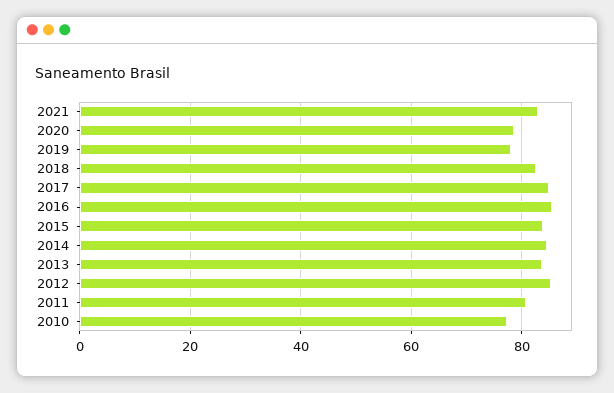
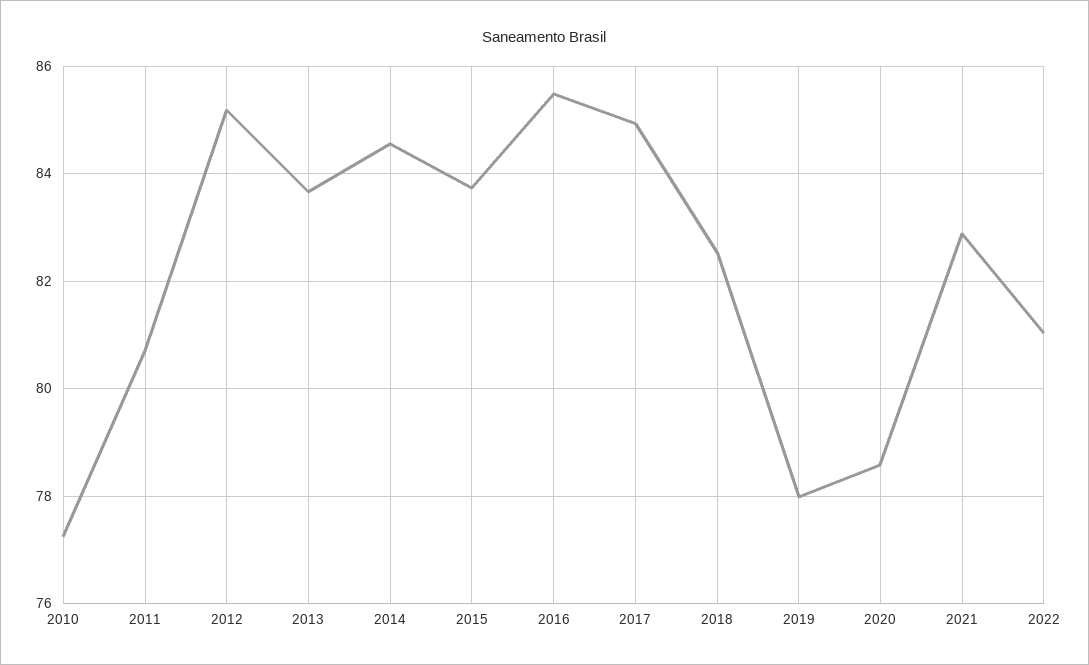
2022: none -> 81

